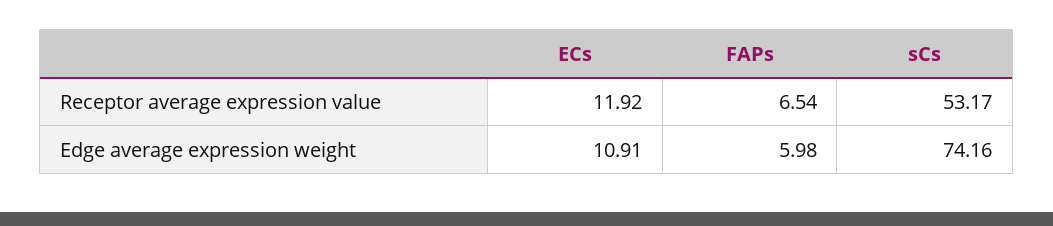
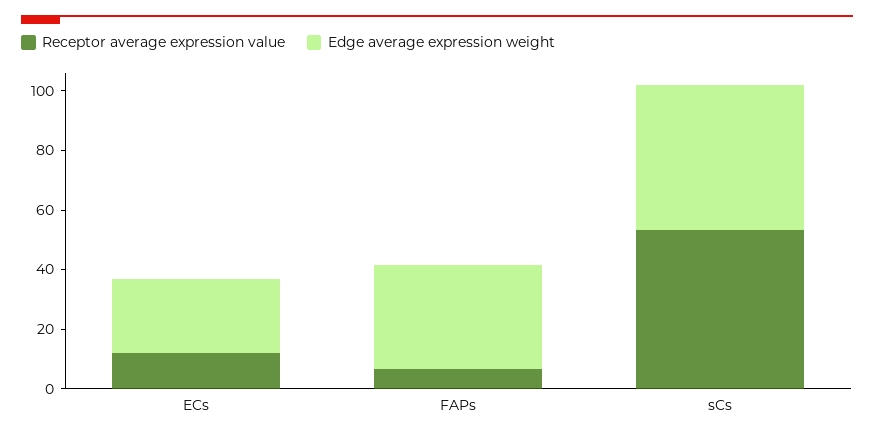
Edge average expression weight, ECs: 10.91 -> 25
Edge average expression weight, FAPs: 5.98 -> 35
Edge average expression weight, sCs: 74.16 -> 50

